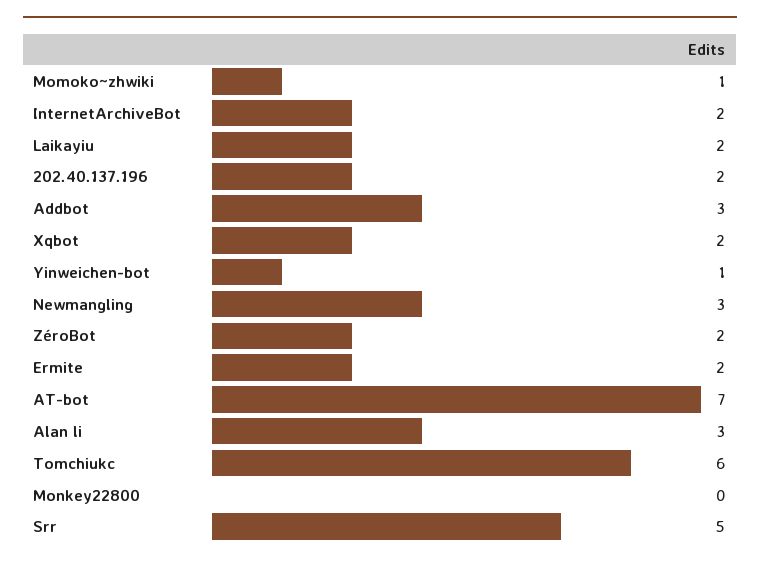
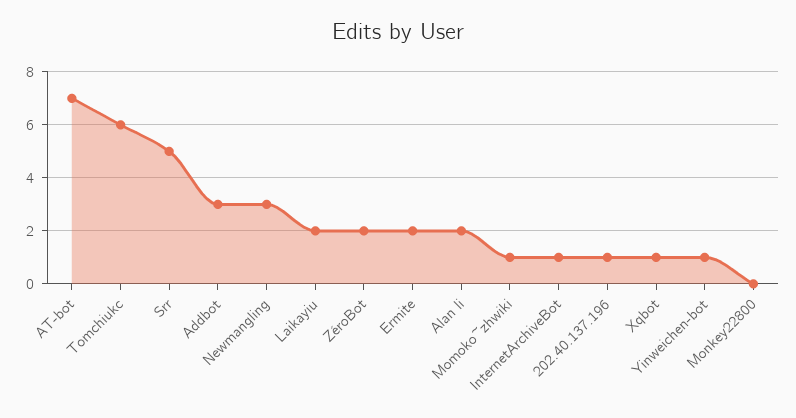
InternetArchiveBot: 2 -> 1
202.40.137.196: 2 -> 1
Xqbot: 2 -> 1
Alan li: 3 -> 2

